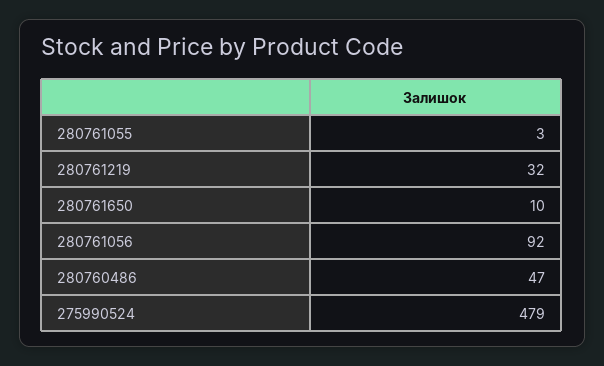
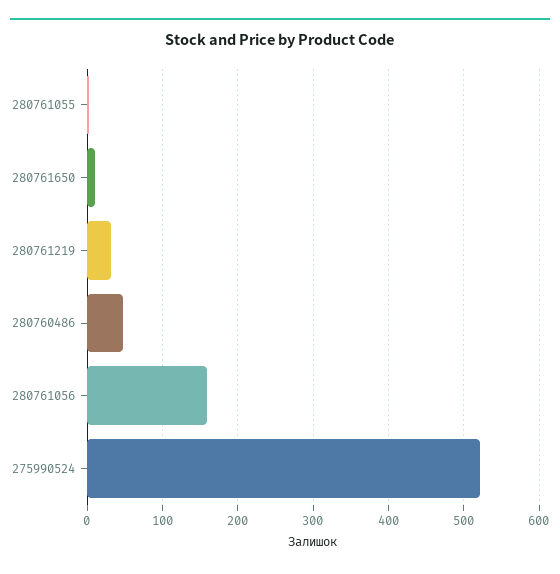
280761056: 92 -> 160
275990524: 479 -> 520

